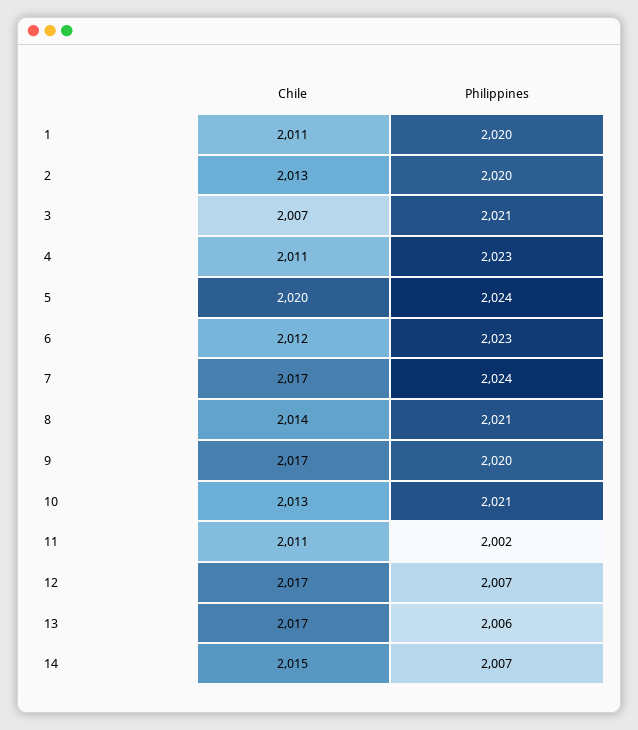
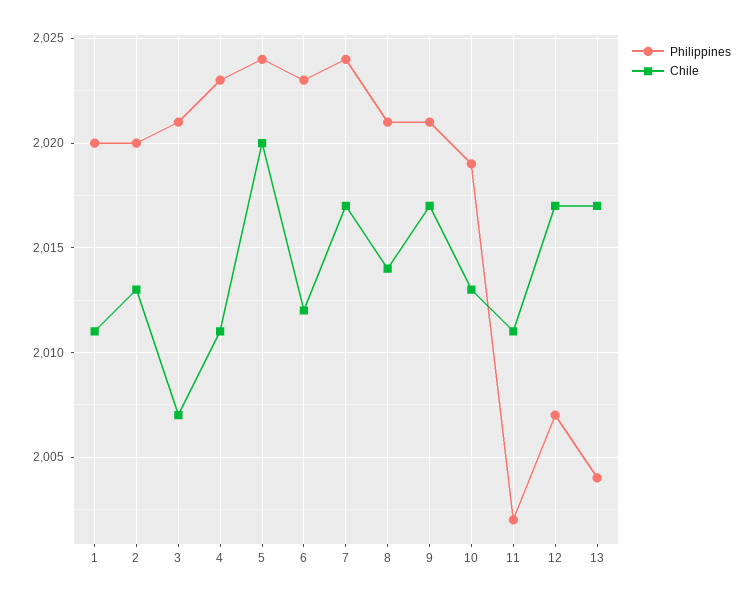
Philippines, 9: 2020 -> 2021
Philippines, 10: 2021 -> 2019
Philippines, 13: 2006 -> 2004
Chile, 14: 2015 -> none
Philippines, 14: 2007 -> none

